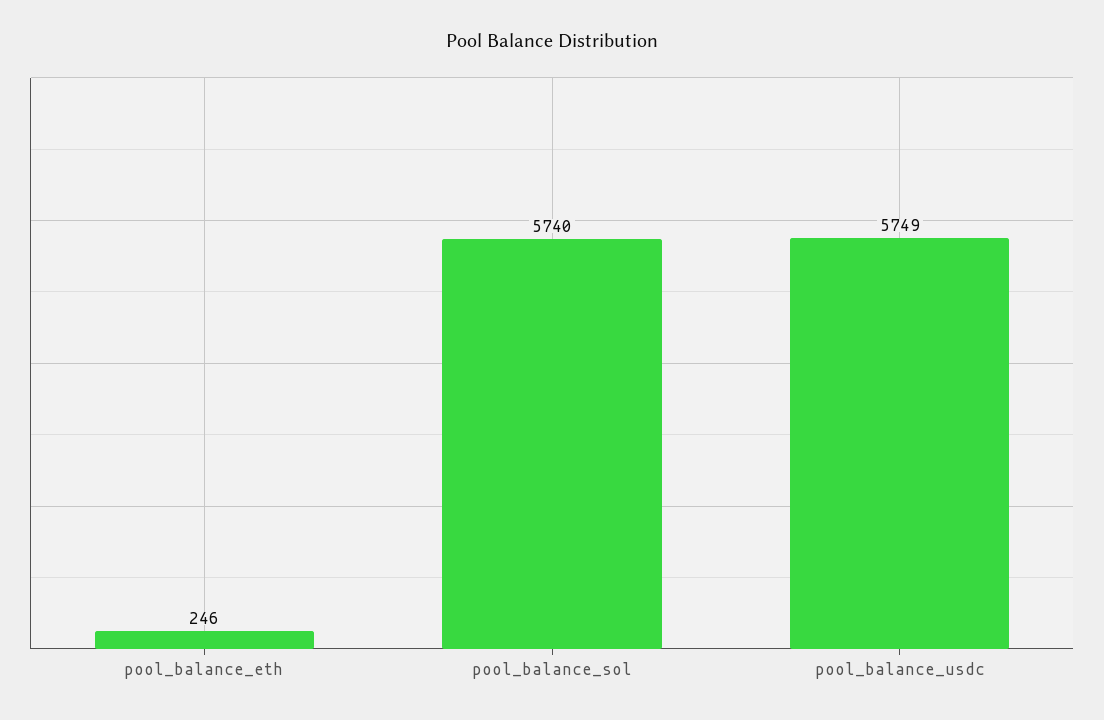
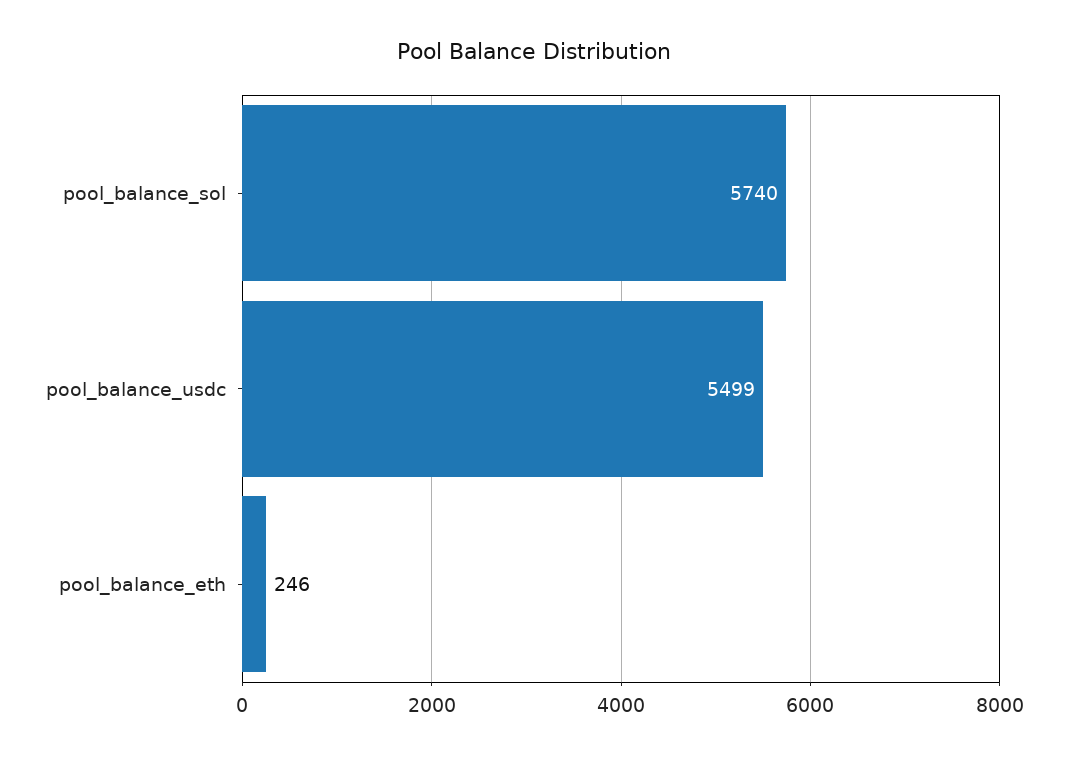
pool_balance_usdc: 5749 -> 5499

